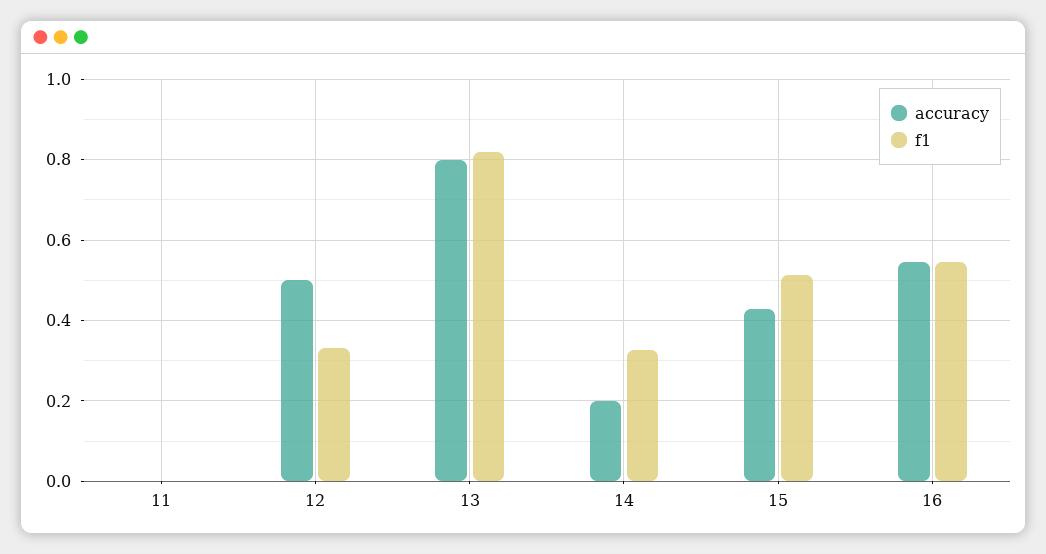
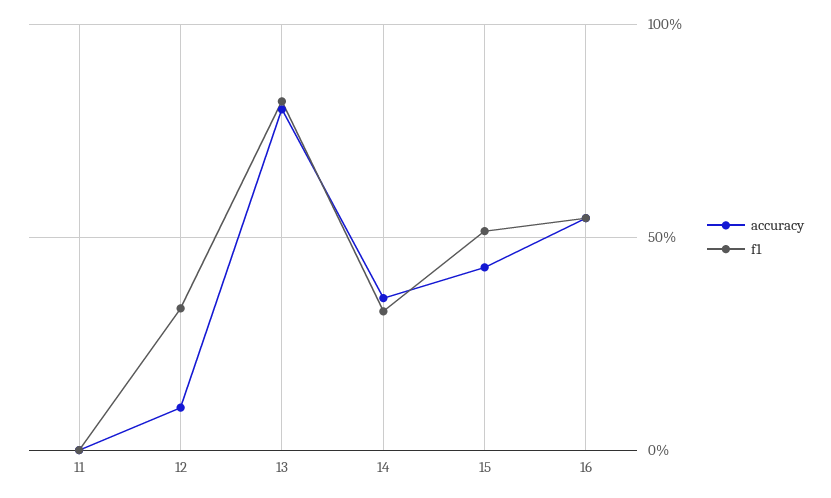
accuracy, 12: 0.5 -> 0.1
accuracy, 14: 0.2 -> 0.35

